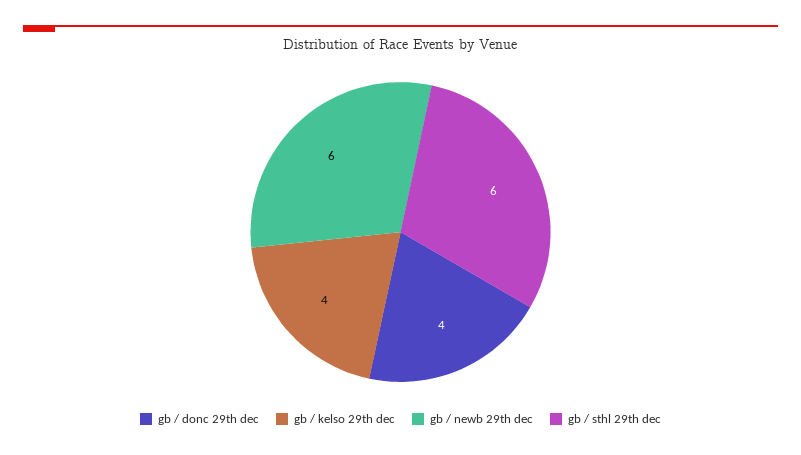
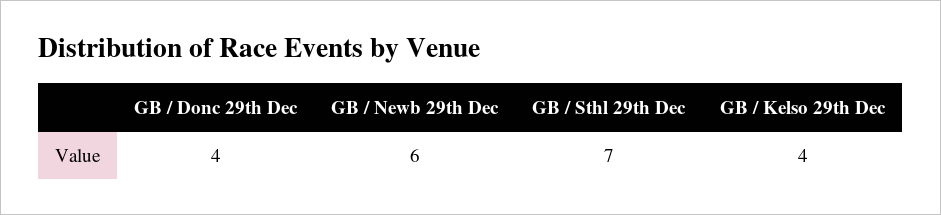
gb / sthl 29th dec: 6 -> 7

